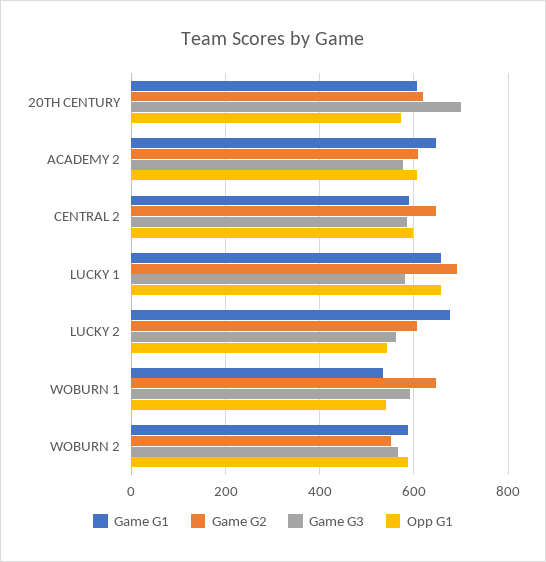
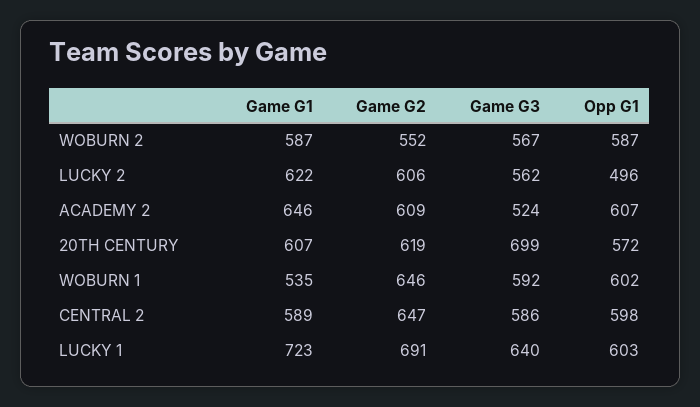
Game G3, ACADEMY 2: 580 -> 524
Game G1, LUCKY 1: 660 -> 723
Game G3, LUCKY 1: 580 -> 640
Opp G1, LUCKY 1: 660 -> 603
Game G1, LUCKY 2: 680 -> 622
Opp G1, LUCKY 2: 540 -> 496
Opp G1, WOBURN 1: 540 -> 602

